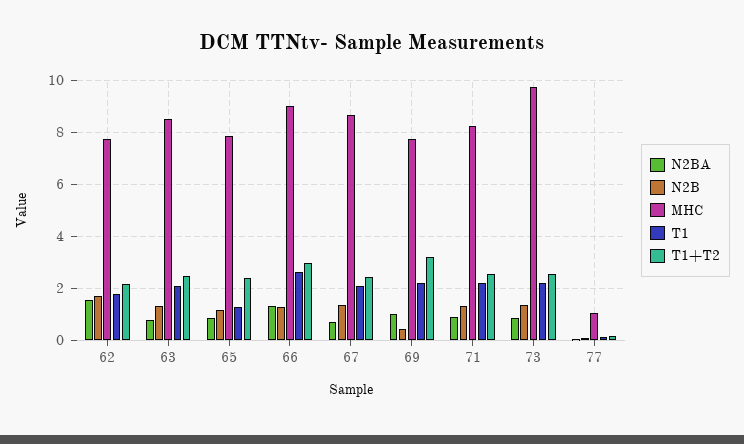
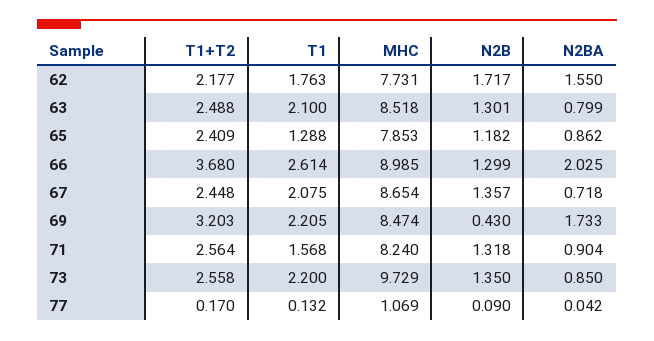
N2BA, 66: 1.25 -> 2.025
T1+T2, 66: 3 -> 3.68
N2BA, 69: 1 -> 1.733
MHC, 69: 7.75 -> 8.474
T1, 71: 2.25 -> 1.568

